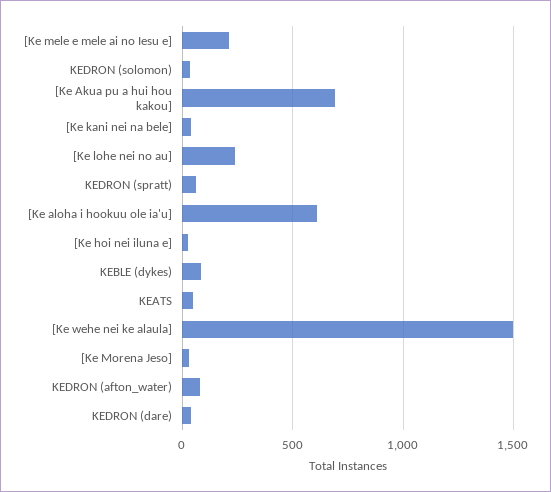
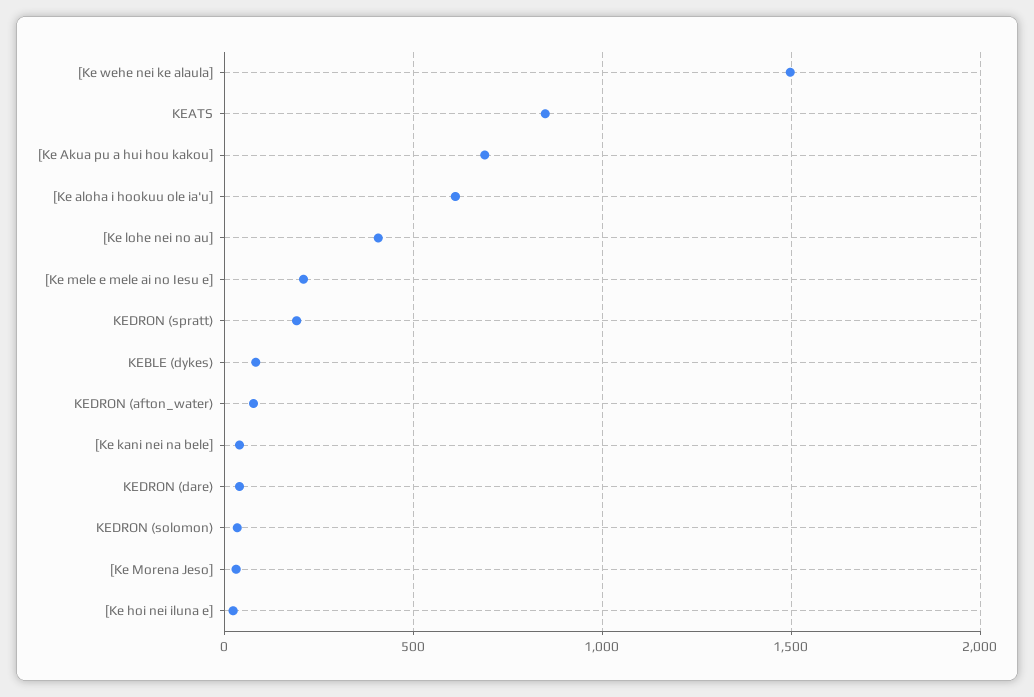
[Ke lohe nei no au]: 250 -> 400
KEDRON (spratt): 50 -> 200
KEATS: 50 -> 850

